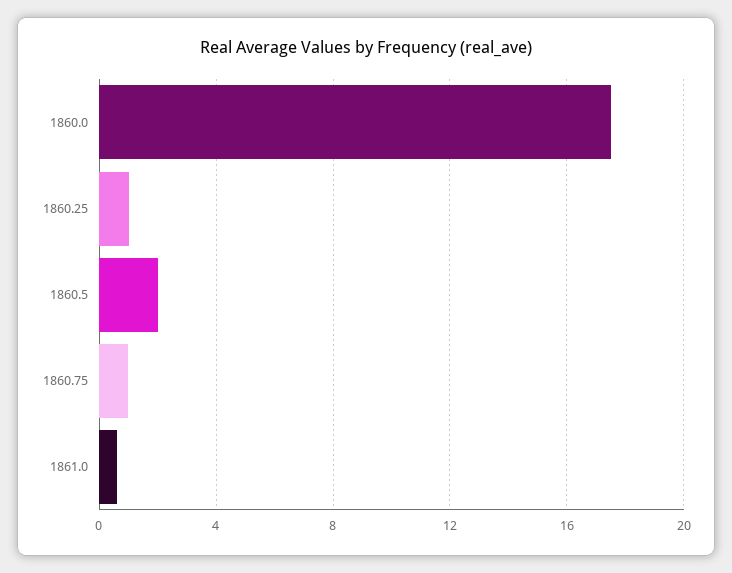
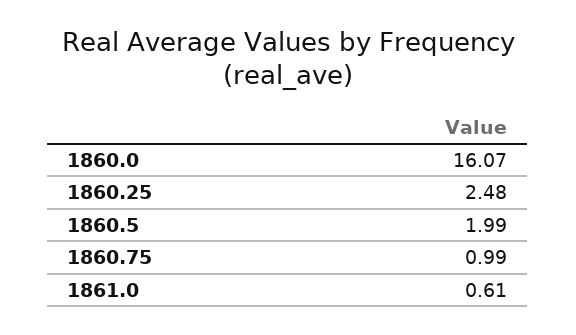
1860.0: 17.5 -> 16.07
1860.25: 1 -> 2.48

